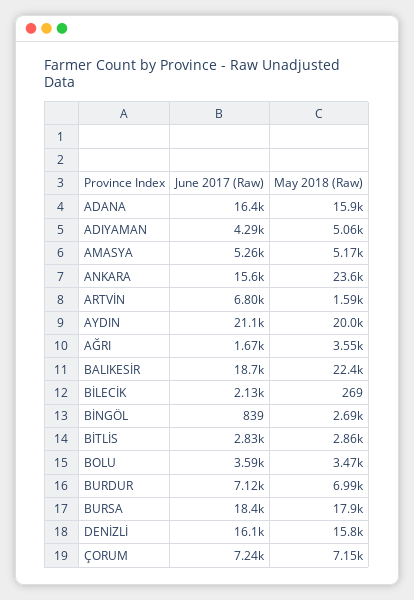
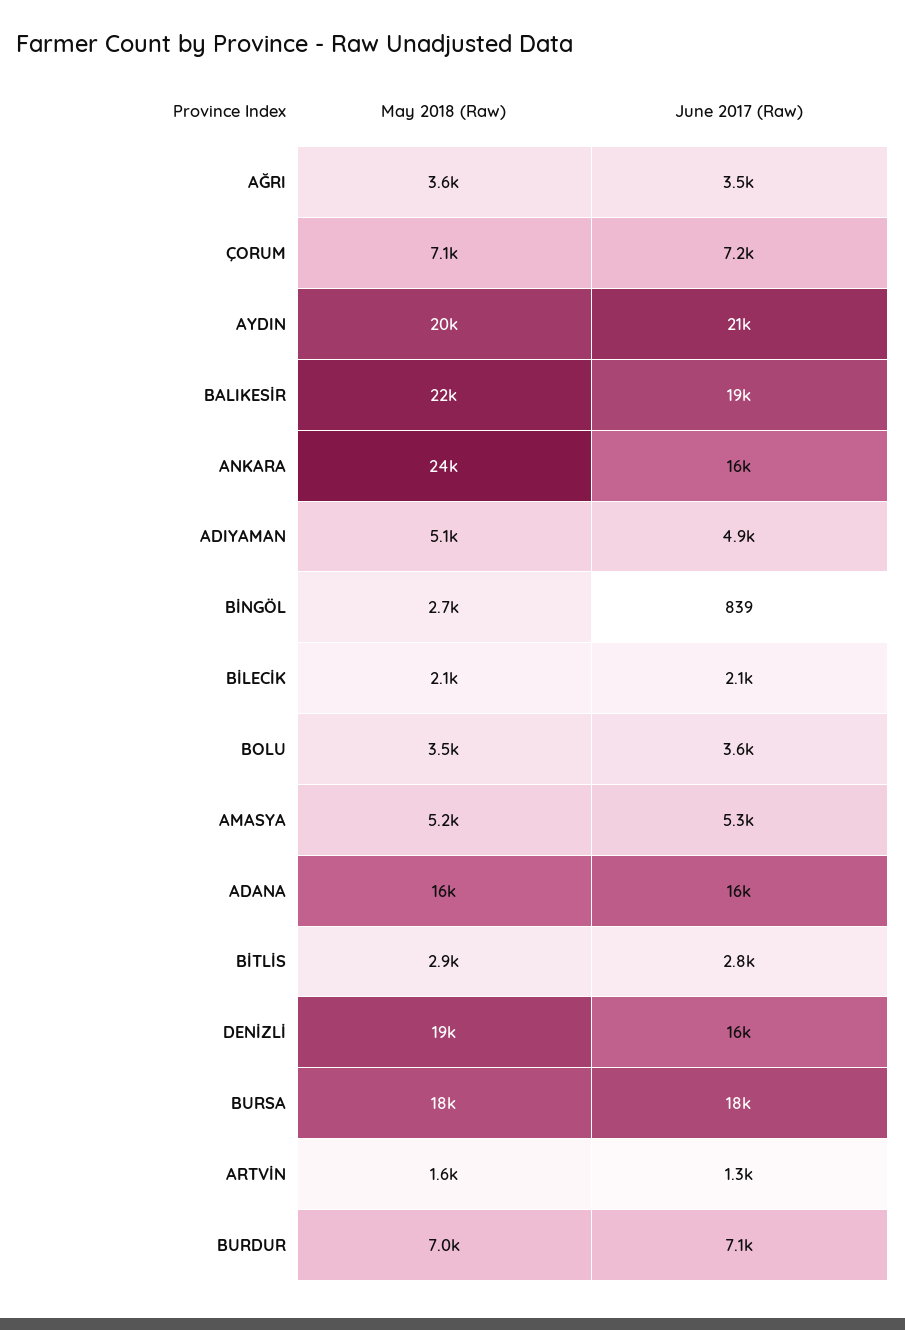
June 2017 (Raw), ADIYAMAN: 4290 -> 4900
June 2017 (Raw), ARTVİN: 6800 -> 1300
June 2017 (Raw), AĞRI: 1670 -> 3500
May 2018 (Raw), BİLECİK: 269 -> 2100
May 2018 (Raw), DENİZLİ: 15800 -> 19000

